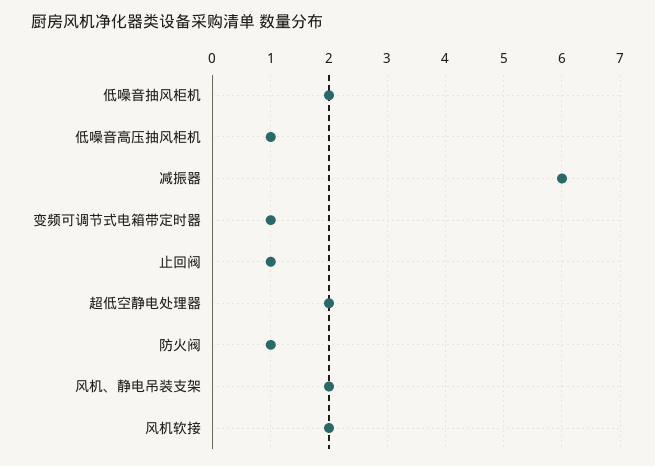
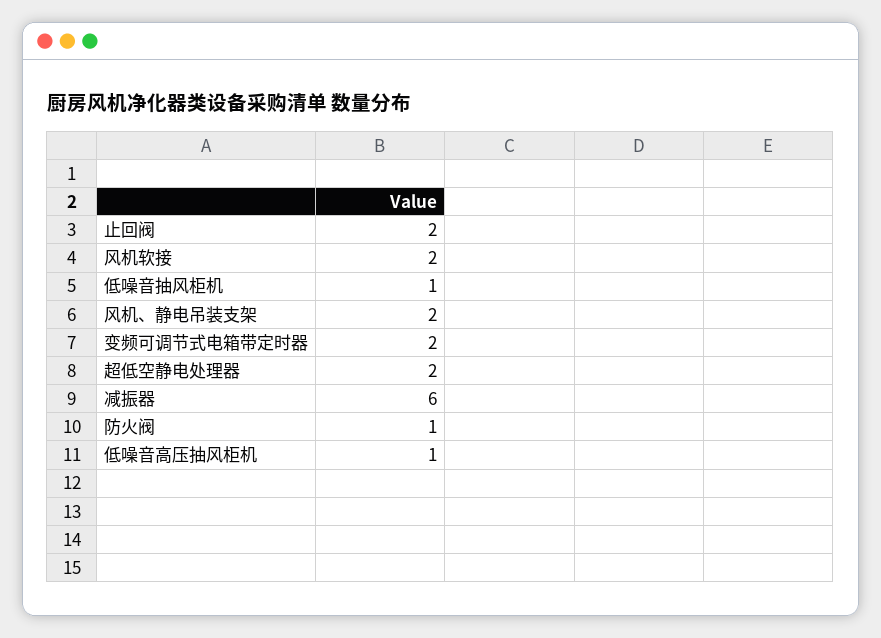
低噪音抽风柜机: 2 -> 1
变频可调节式电箱带定时器: 1 -> 2
止回阀: 1 -> 2

